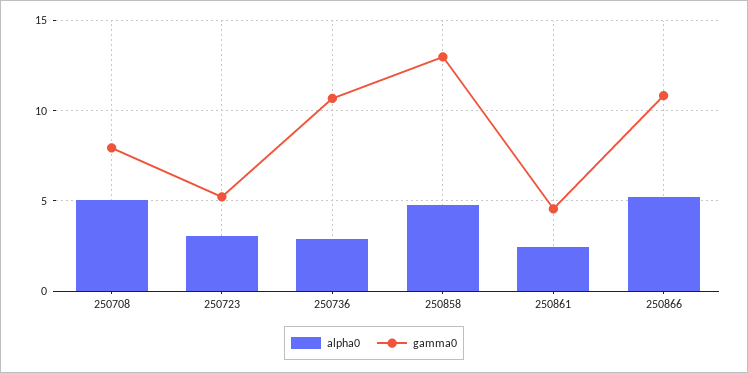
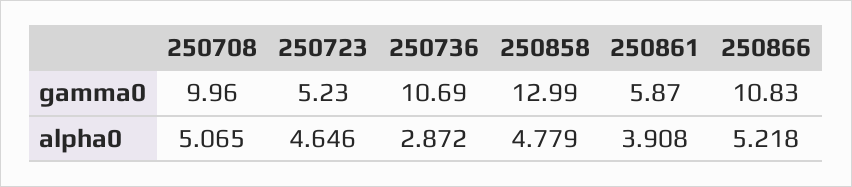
gamma0, 250708: 8 -> 9.96
alpha0, 250723: 3 -> 4.646
alpha0, 250861: 2.5 -> 3.908
gamma0, 250861: 4.5 -> 5.87

